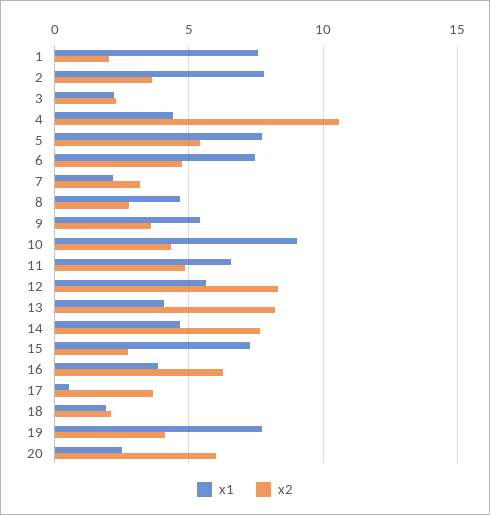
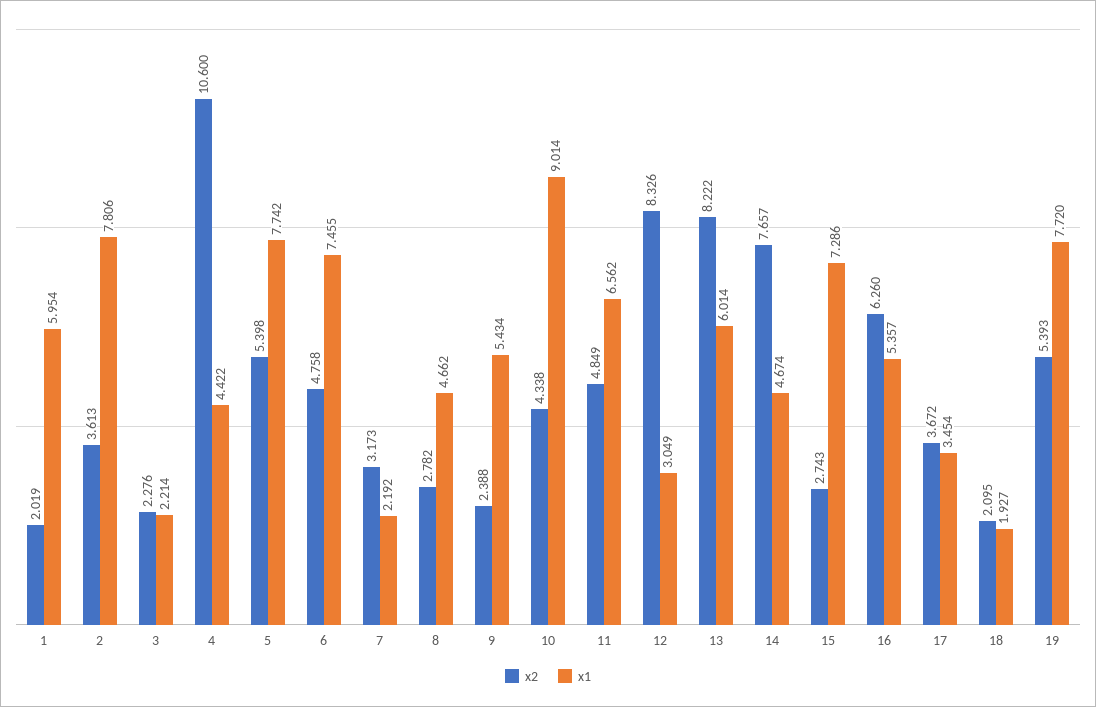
x1, 1: 7.5 -> 5.954
x2, 9: 3.5 -> 2.388
x1, 12: 5.5 -> 3.049
x1, 13: 4 -> 6.014
x1, 16: 4 -> 5.357
x1, 17: 0.5 -> 3.454
x2, 19: 4 -> 5.393
x1, 20: 2.5 -> none
x2, 20: 6 -> none

